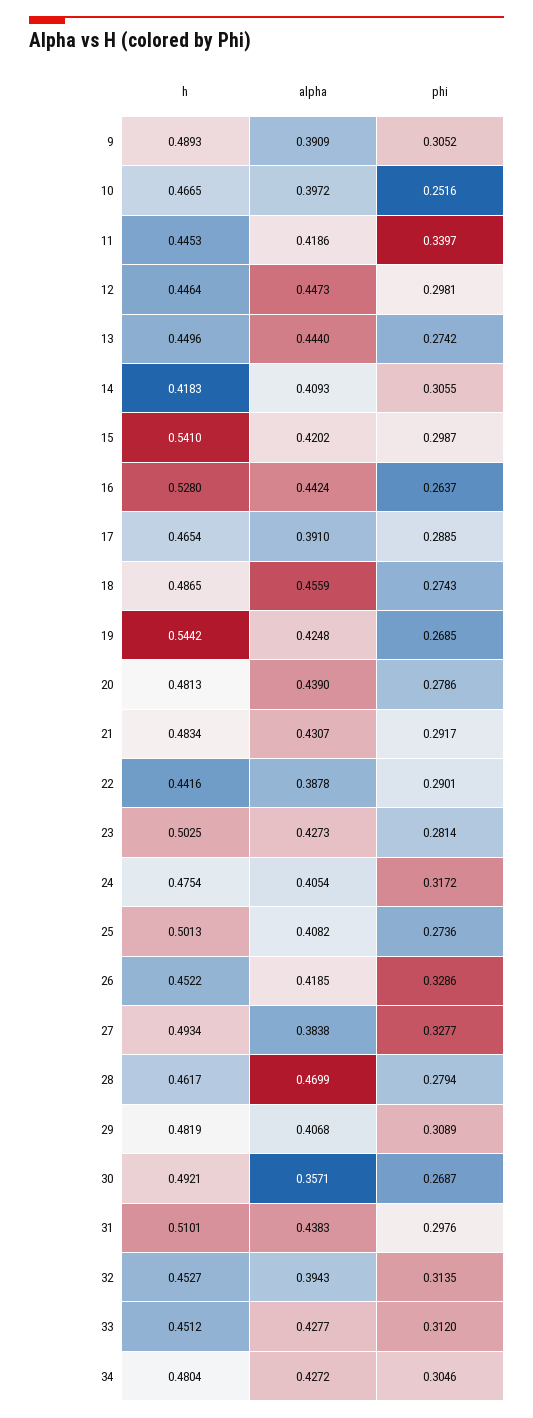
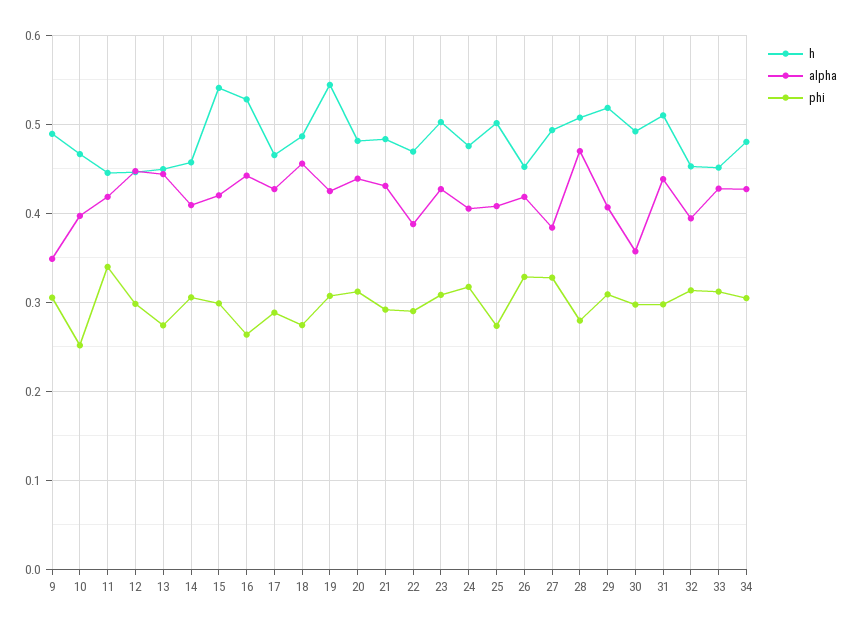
alpha, 9: 0.3909 -> 0.35
h, 14: 0.4183 -> 0.46
alpha, 17: 0.391 -> 0.43
phi, 19: 0.2685 -> 0.31
phi, 20: 0.2786 -> 0.31
h, 22: 0.4416 -> 0.47
phi, 23: 0.2814 -> 0.31
h, 28: 0.4617 -> 0.51
h, 29: 0.4819 -> 0.52
phi, 30: 0.2687 -> 0.3

